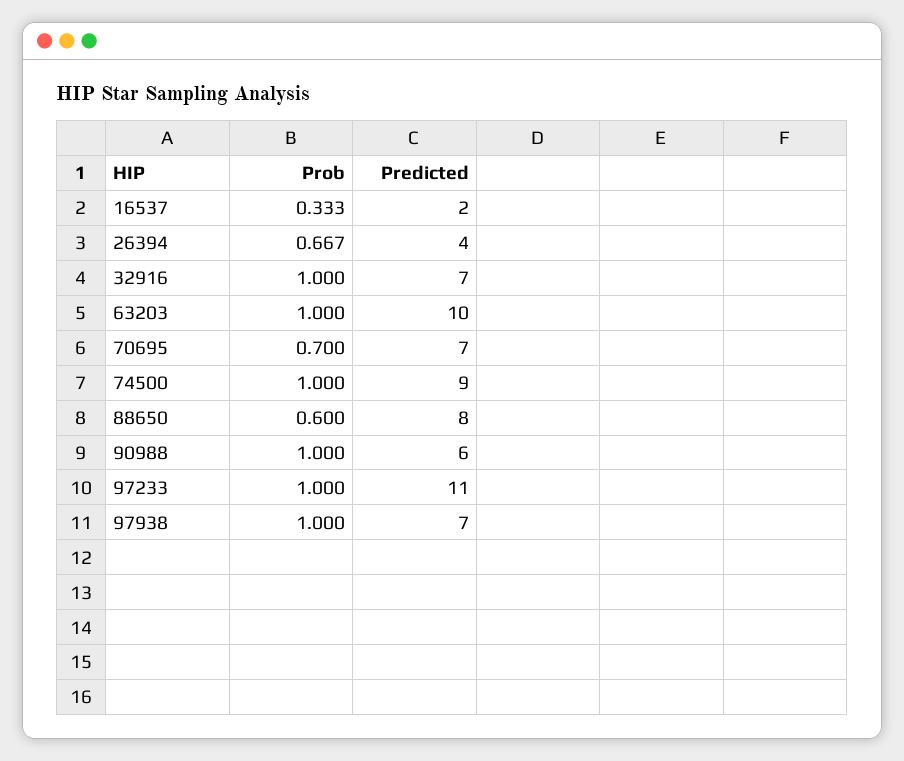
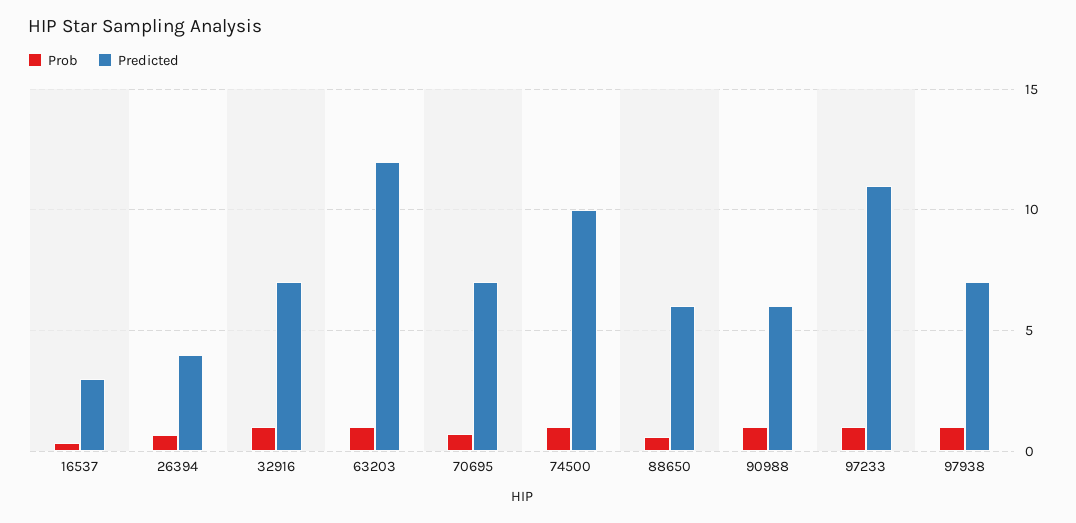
Predicted, 16537: 2 -> 3
Predicted, 63203: 10 -> 12
Predicted, 74500: 9 -> 10
Predicted, 88650: 8 -> 6

